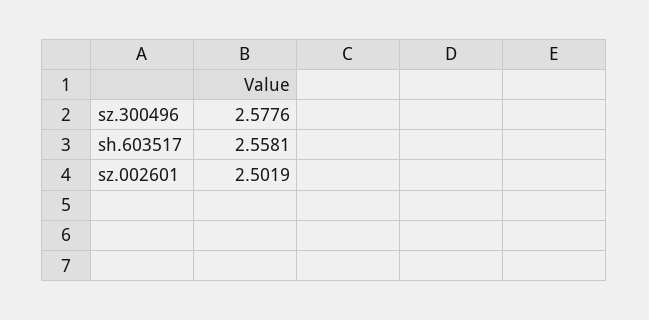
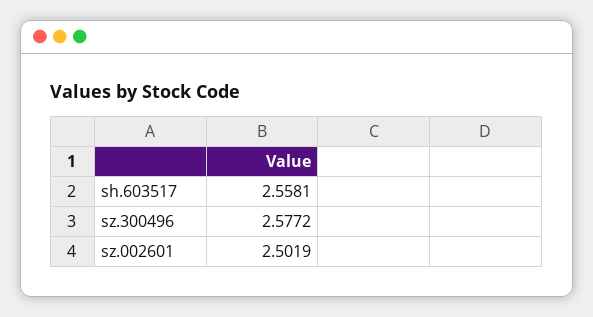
sz.300496: 2.5776 -> 2.5772

